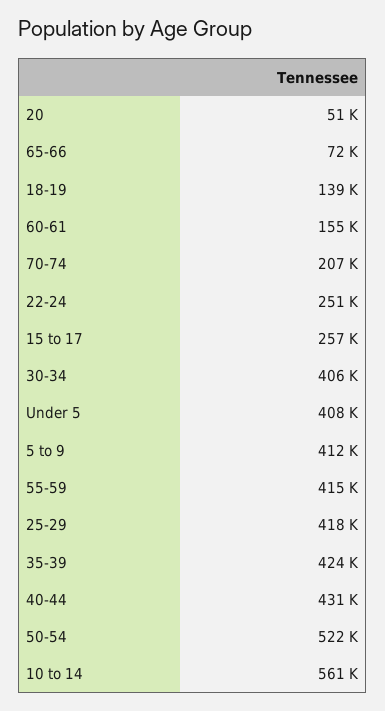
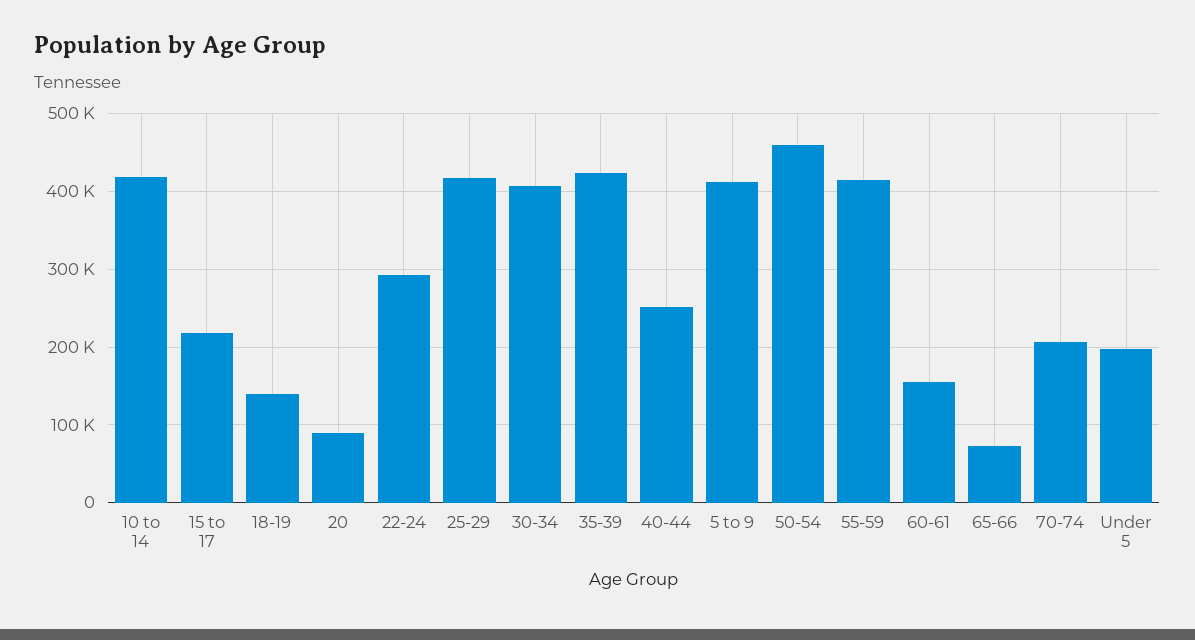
20: 51000 -> 90000
22-24: 251000 -> 290000
15 to 17: 257000 -> 220000
Under 5: 408000 -> 200000
40-44: 431000 -> 250000
50-54: 522000 -> 460000
10 to 14: 561000 -> 420000

